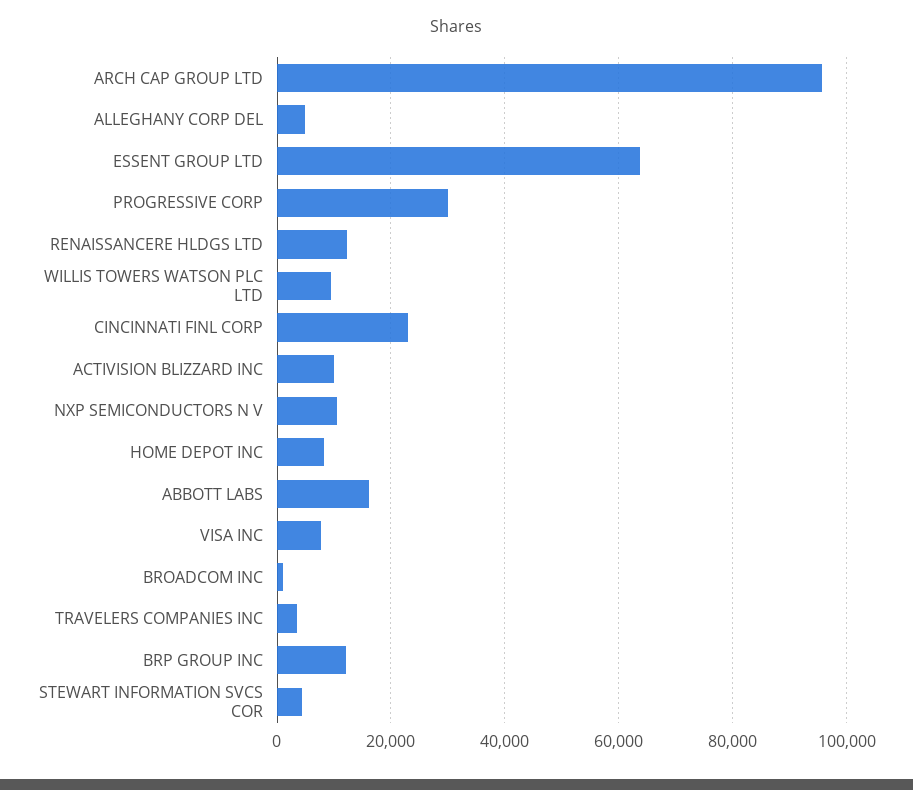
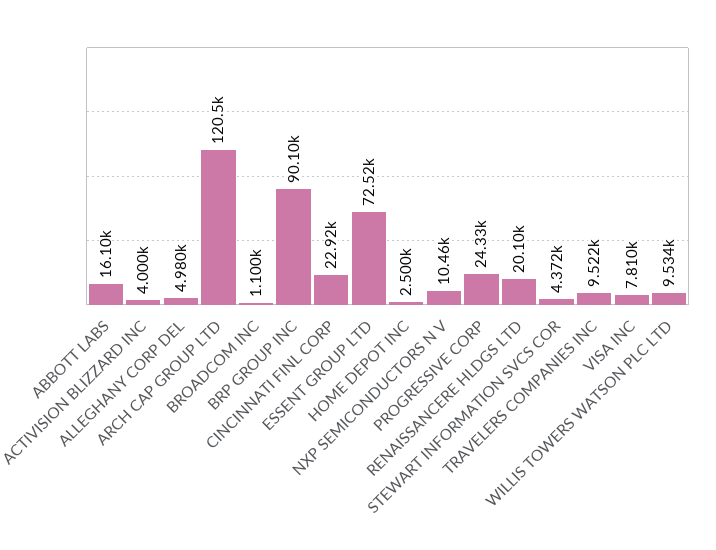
ARCH CAP GROUP LTD: 96000 -> 120500
ESSENT GROUP LTD: 64000 -> 72520
PROGRESSIVE CORP: 30000 -> 24330
RENAISSANCERE HLDGS LTD: 12000 -> 20100
ACTIVISION BLIZZARD INC: 10000 -> 4000
HOME DEPOT INC: 8000 -> 2500
TRAVELERS COMPANIES INC: 4000 -> 9522
BRP GROUP INC: 12000 -> 90100

